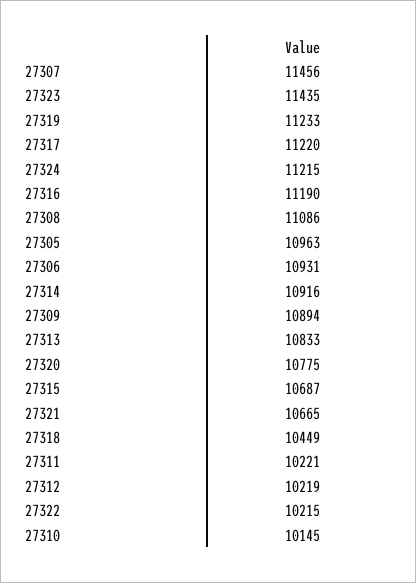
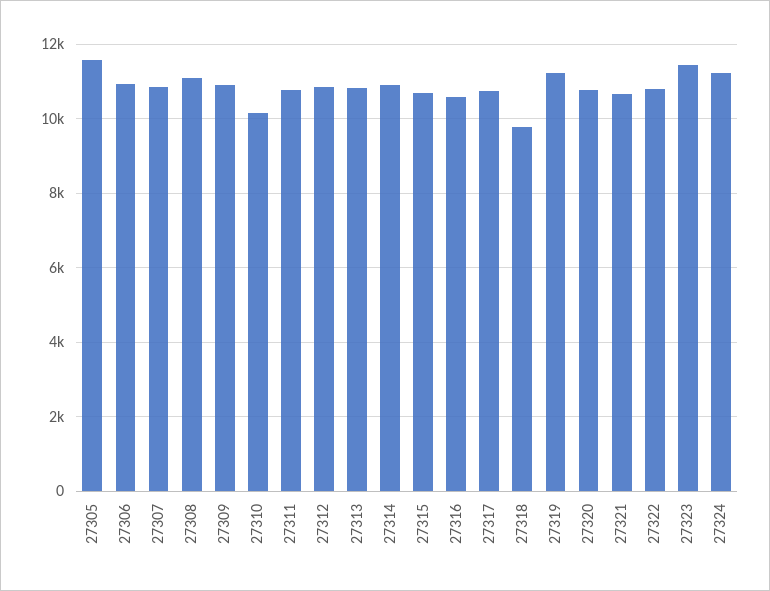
27307: 11456 -> 10800
27317: 11220 -> 10800
27316: 11190 -> 10600
27305: 10963 -> 11600
27318: 10449 -> 9800
27311: 10221 -> 10800
27312: 10219 -> 10800
27322: 10215 -> 10800

